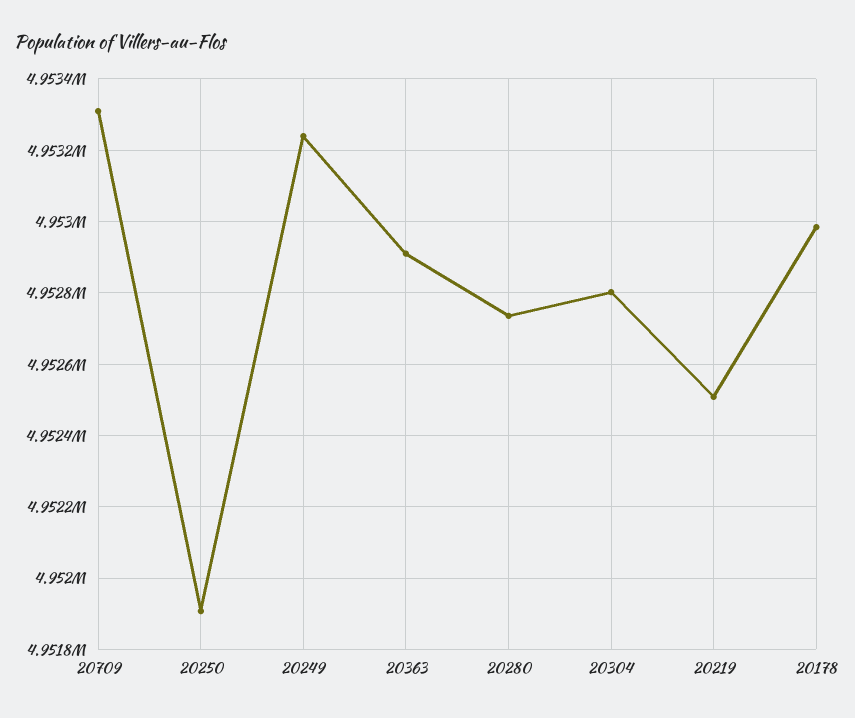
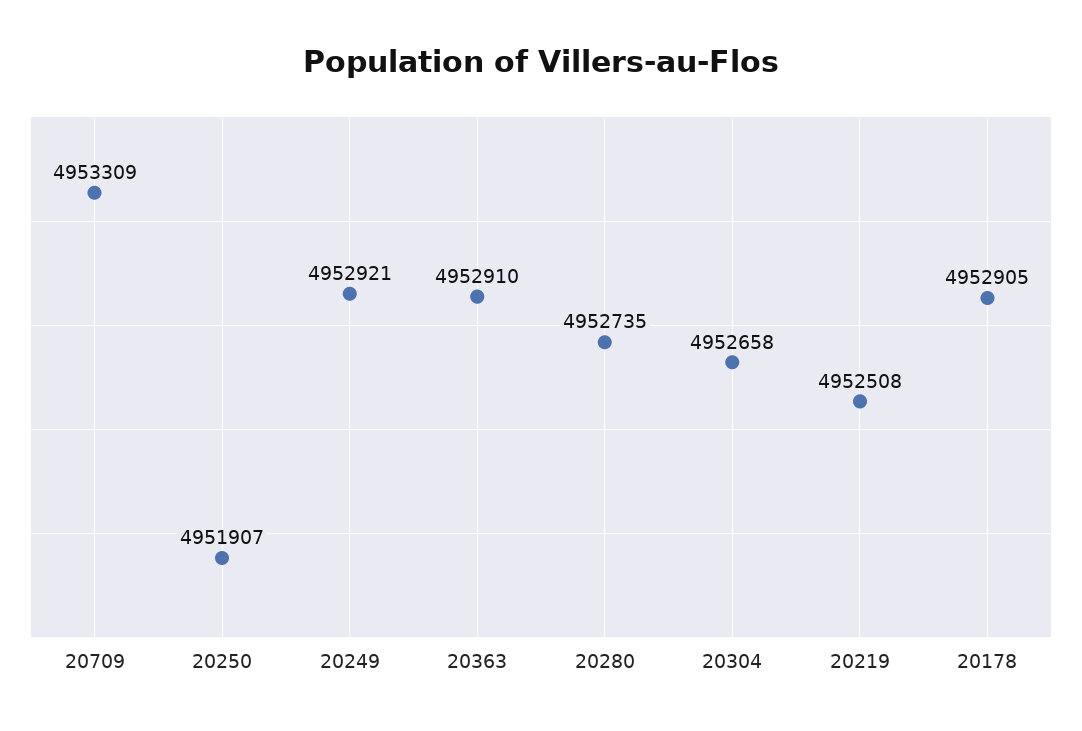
20249: 4953240 -> 4952921
20304: 4952800 -> 4952658
20178: 4952980 -> 4952905

